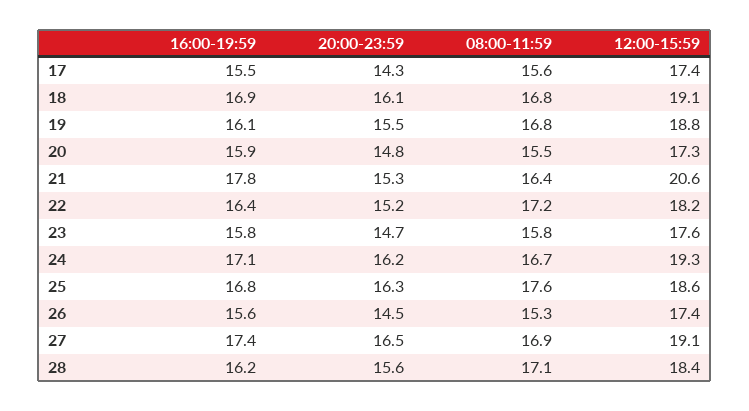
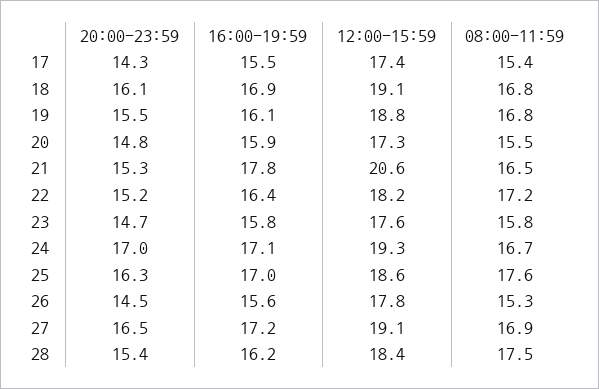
08:00-11:59, 17: 15.6 -> 15.4
08:00-11:59, 21: 16.4 -> 16.5
20:00-23:59, 24: 16.2 -> 17
16:00-19:59, 25: 16.8 -> 17
12:00-15:59, 26: 17.4 -> 17.8
16:00-19:59, 27: 17.4 -> 17.2
20:00-23:59, 28: 15.6 -> 15.4
08:00-11:59, 28: 17.1 -> 17.5

